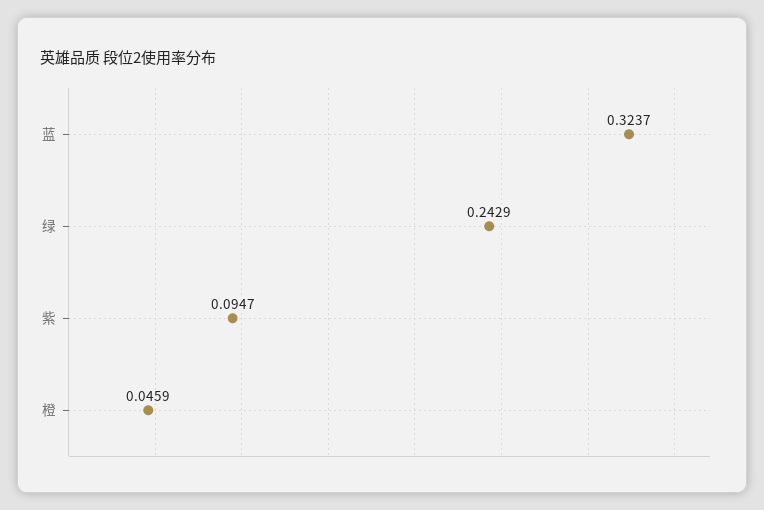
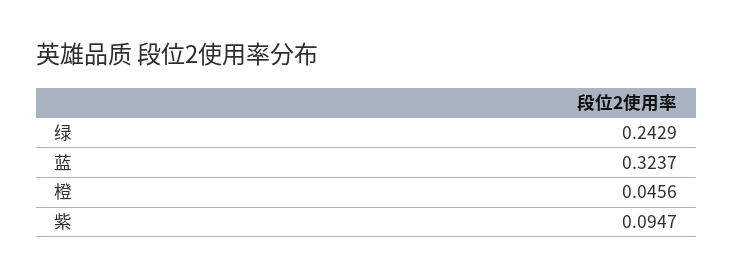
橙: 0.0459 -> 0.0456

